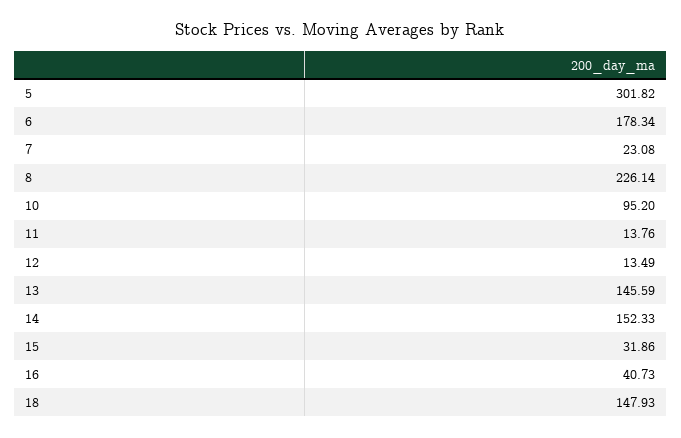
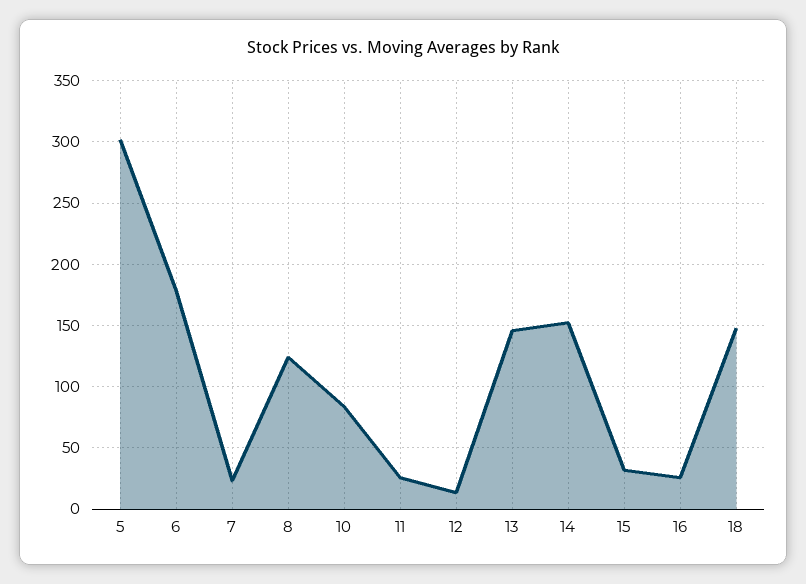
8: 226.14 -> 125
10: 95.2 -> 85
11: 13.76 -> 25
16: 40.73 -> 25

